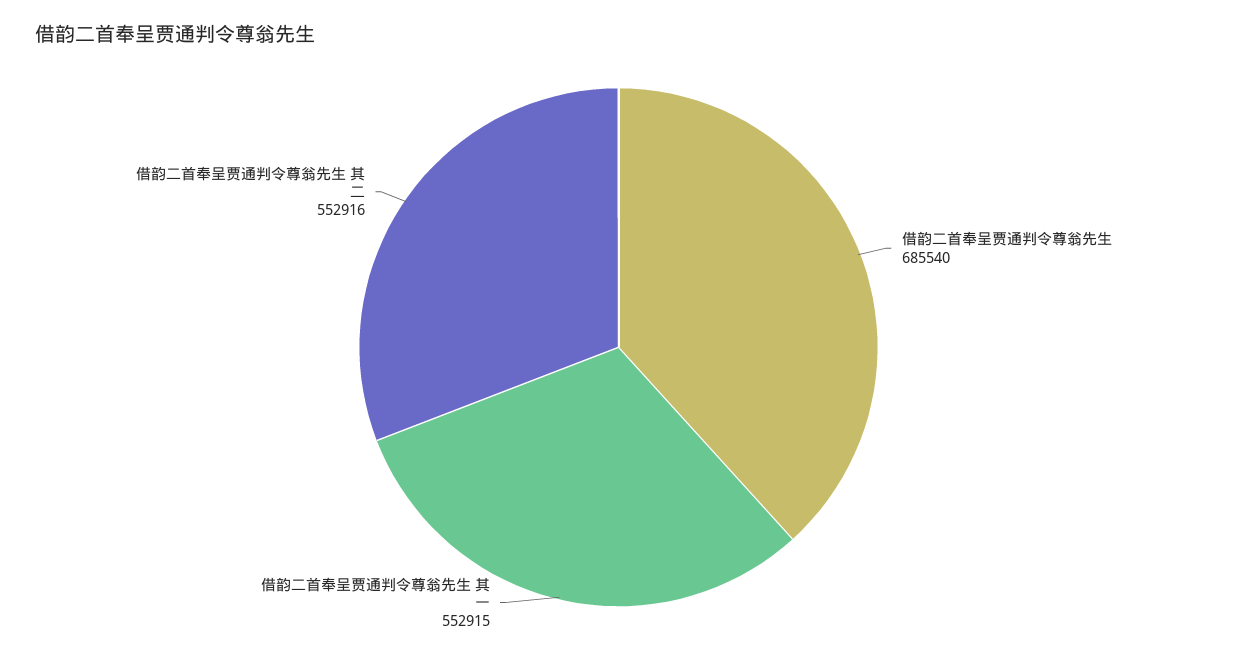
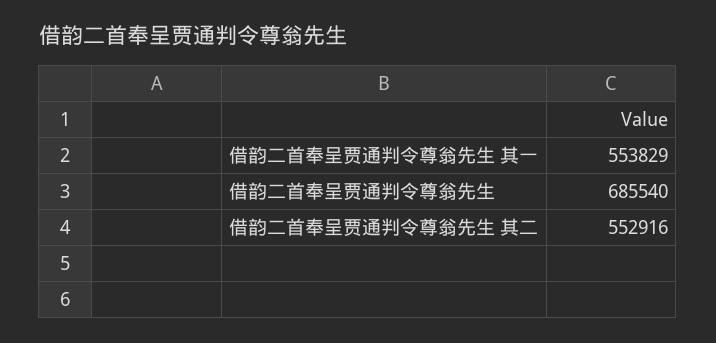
借韵二首奉呈贾通判令尊翁先生 其一: 552915 -> 553829

